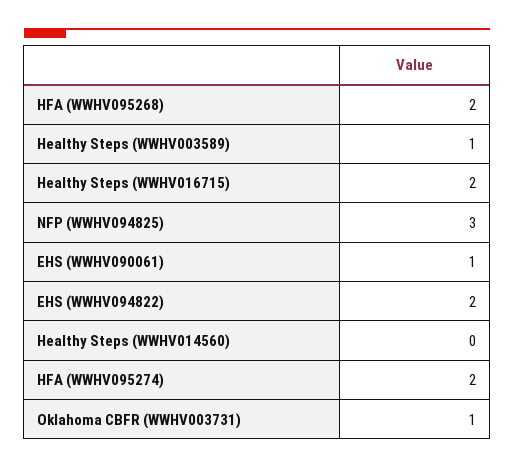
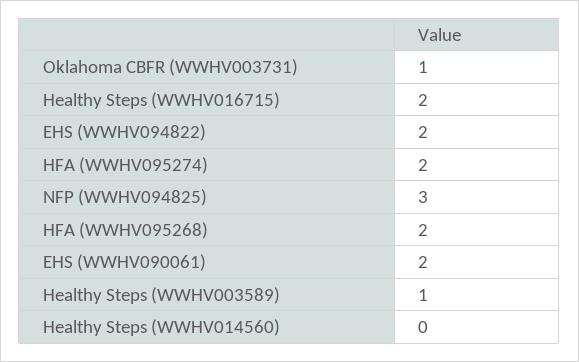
EHS (WWHV090061): 1 -> 2

